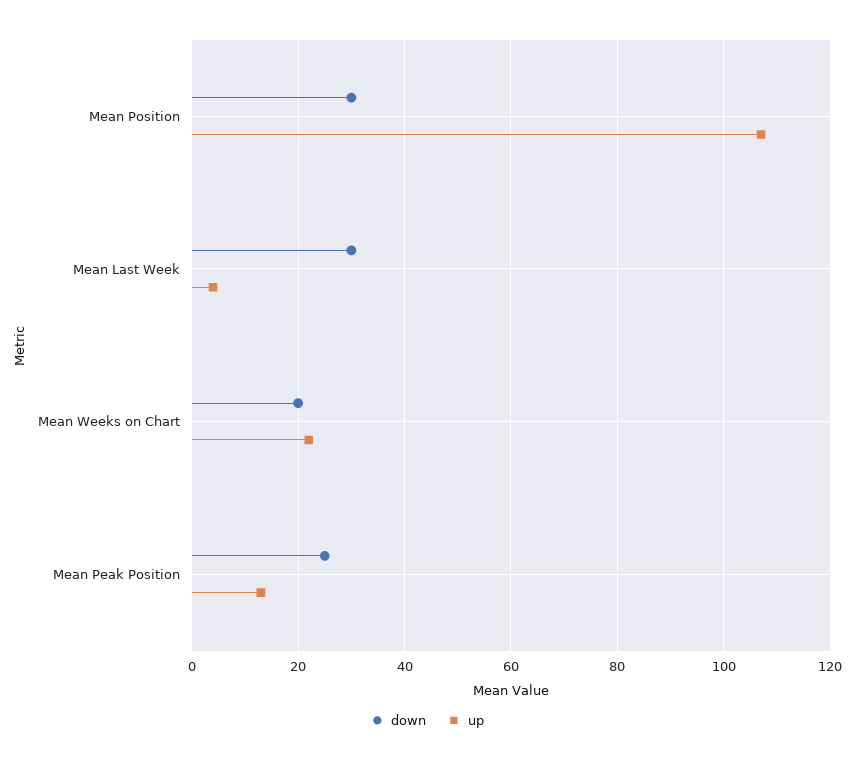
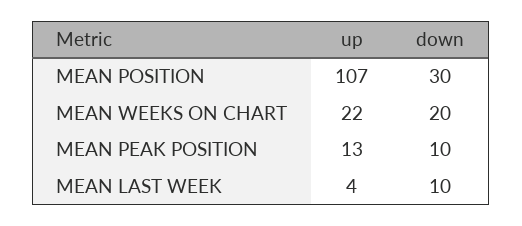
down, Mean Last Week: 30 -> 10
down, Mean Peak Position: 25 -> 10

